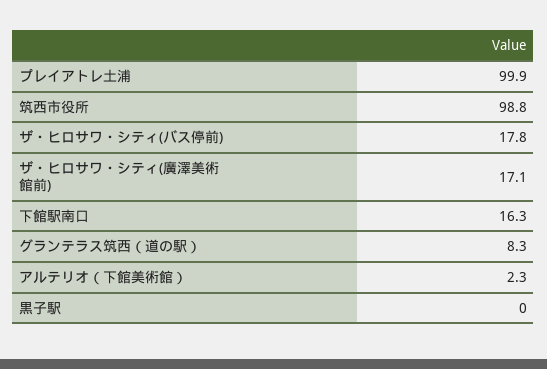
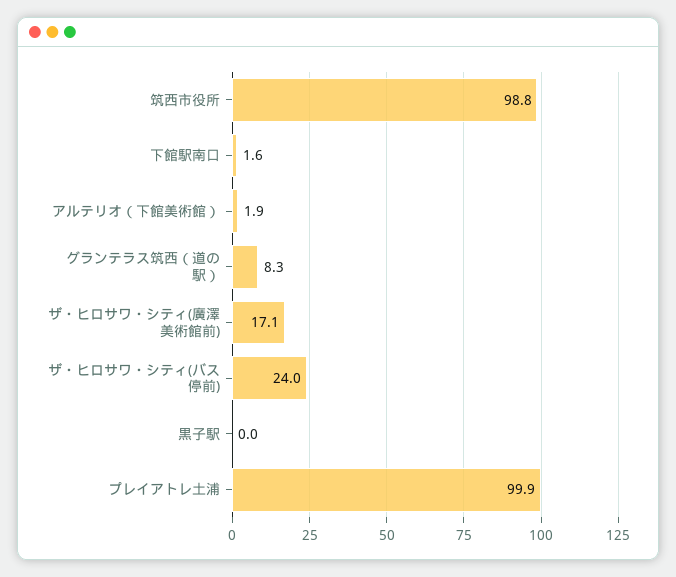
ザ・ヒロサワ・シティ(バス停前): 17.8 -> 24
下館駅南口: 16.3 -> 1.6
アルテリオ（下館美術館）: 2.3 -> 1.9

